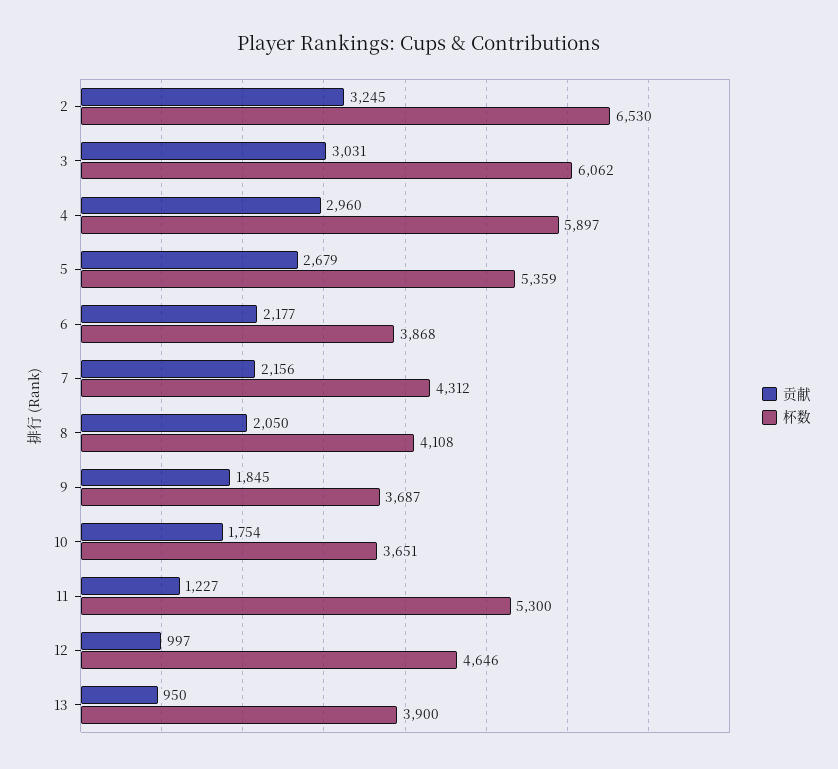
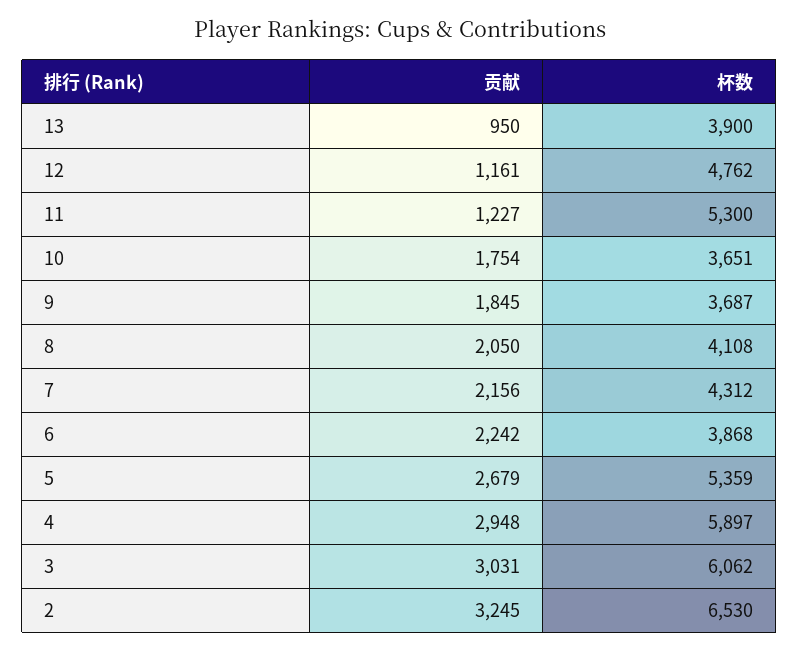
贡献, 4: 2960 -> 2948
贡献, 6: 2177 -> 2242
贡献, 12: 997 -> 1161
杯数, 12: 4646 -> 4762

